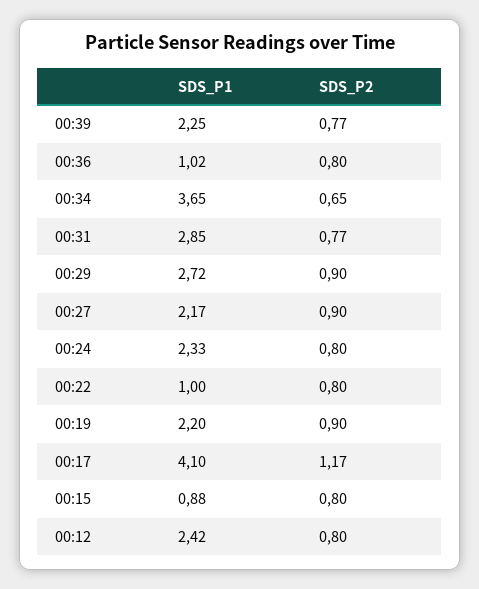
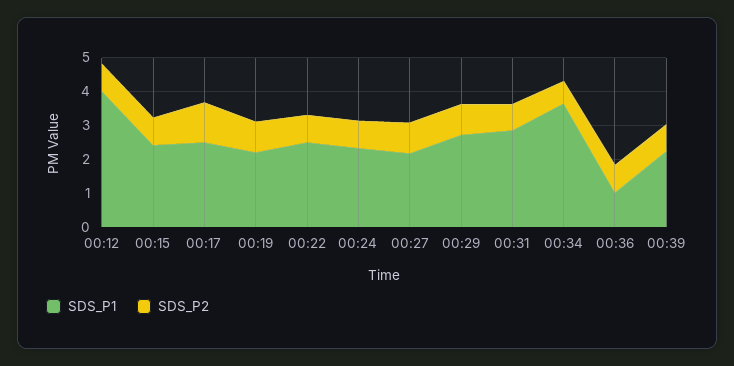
SDS_P1, 00:22: 1 -> 2.5
SDS_P1, 00:17: 4.1 -> 2.5
SDS_P1, 00:15: 0.88 -> 2.5
SDS_P1, 00:12: 2.42 -> 4

